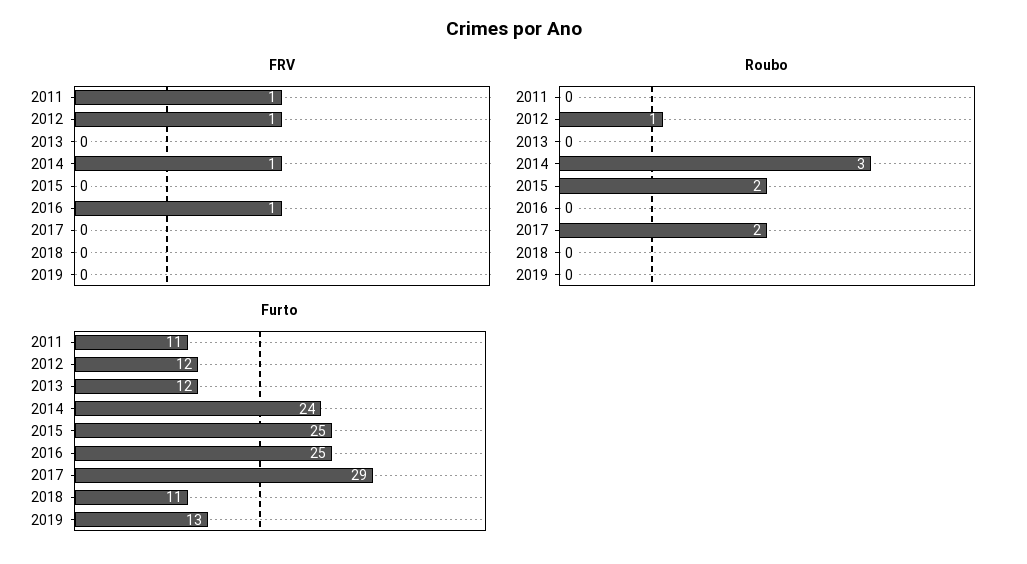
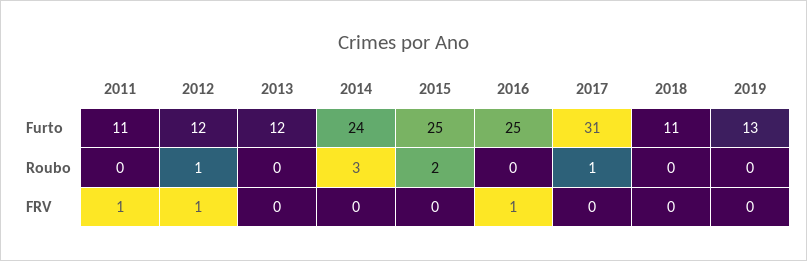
FRV, 2014: 1 -> 0
Roubo, 2017: 2 -> 1
Furto, 2017: 29 -> 31

